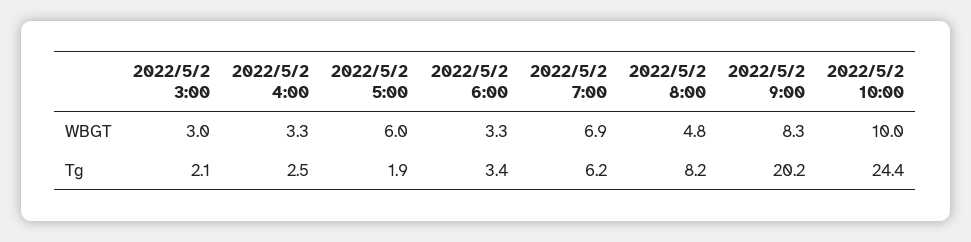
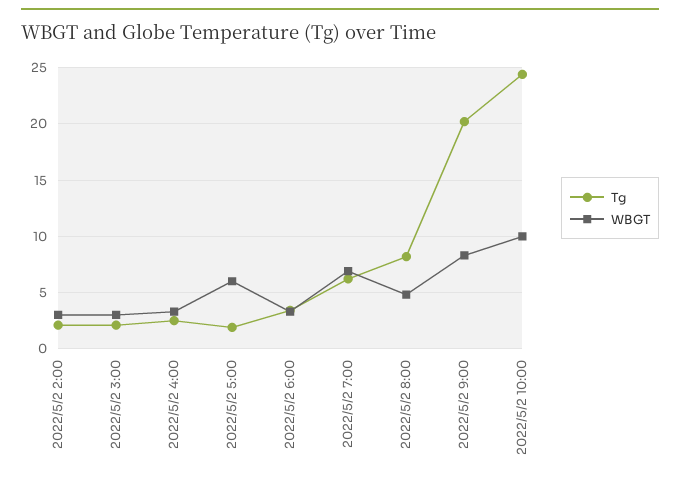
Tg, 2022/5/2 2:00: none -> 2
WBGT, 2022/5/2 2:00: none -> 3

